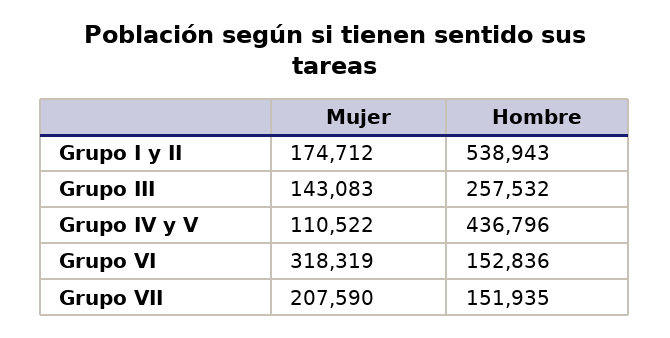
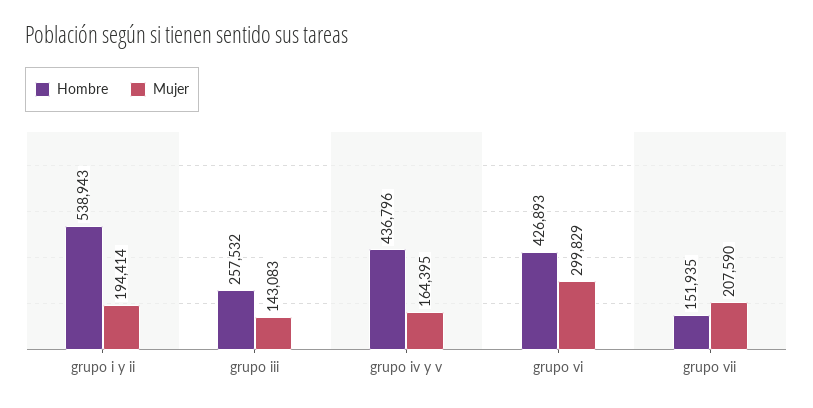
Mujer, Grupo I y II: 174712 -> 194414
Mujer, Grupo IV y V: 110522 -> 164395
Mujer, Grupo VI: 318319 -> 299829
Hombre, Grupo VI: 152836 -> 426893

